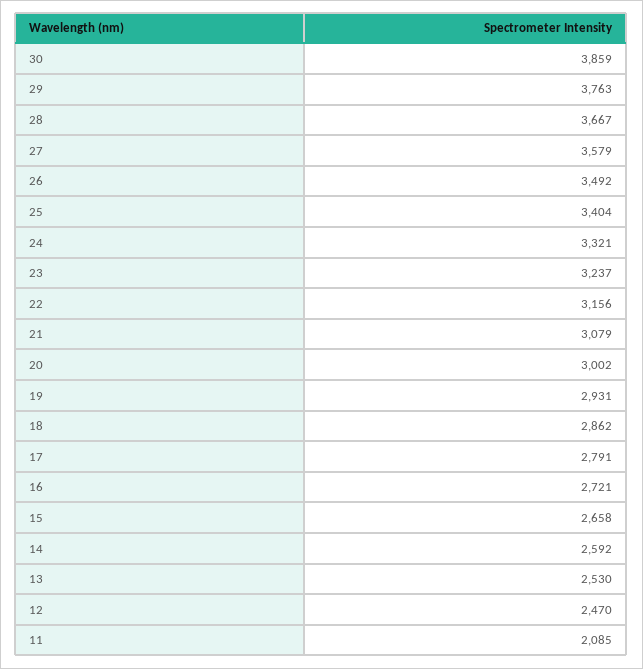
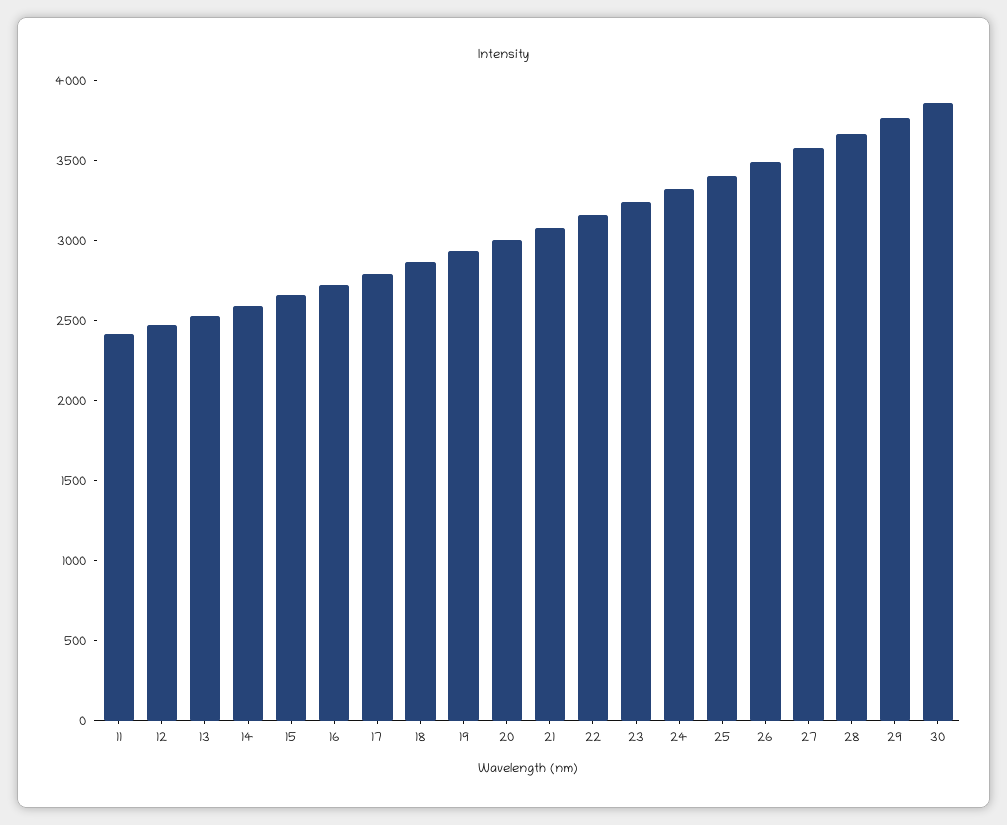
11: 2085 -> 2400

